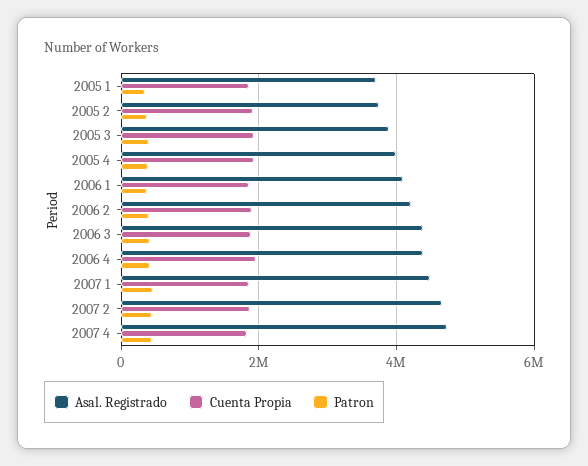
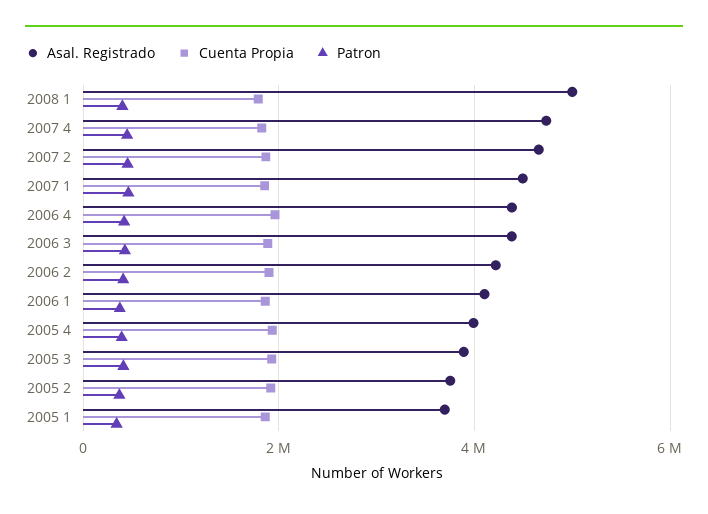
Asal. Registrado, 2008 1: none -> 5000000
Cuenta Propia, 2008 1: none -> 1800000
Patron, 2008 1: none -> 400000

